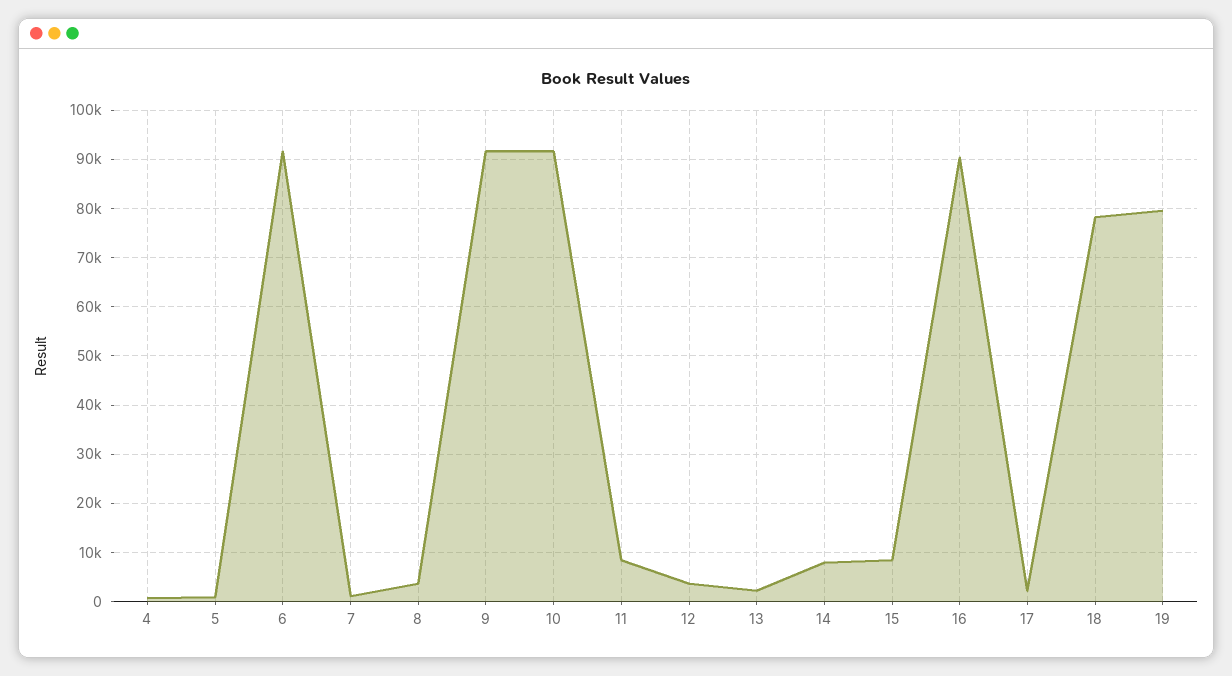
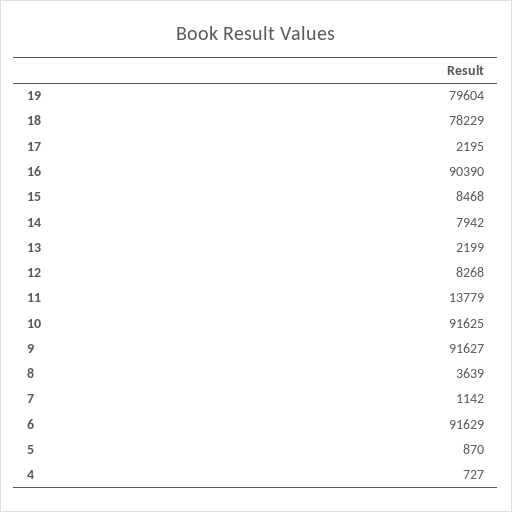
11: 8000 -> 13779
12: 4000 -> 8268

